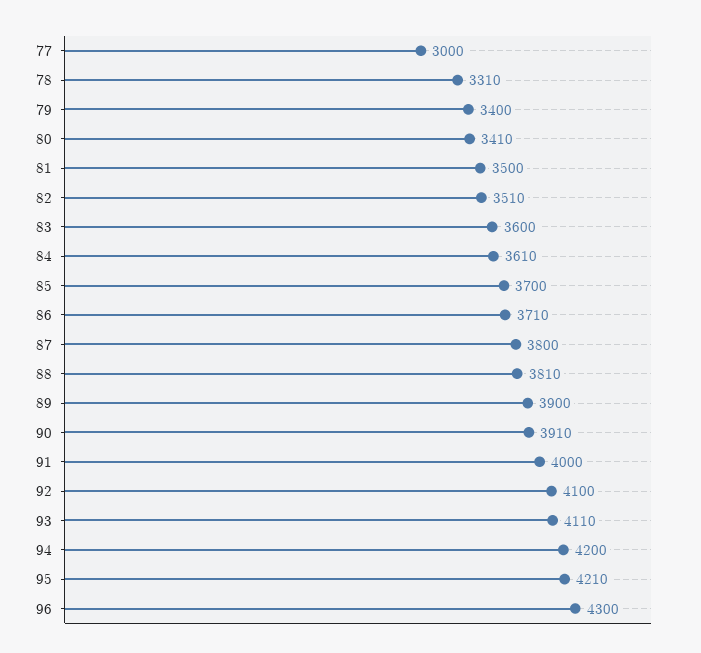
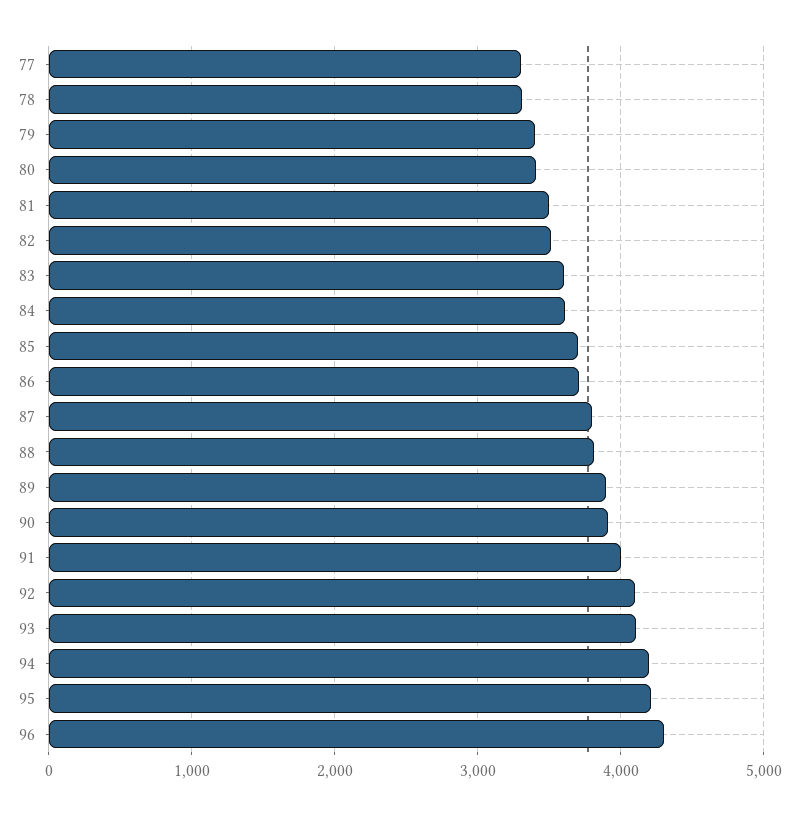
77: 3000 -> 3300

